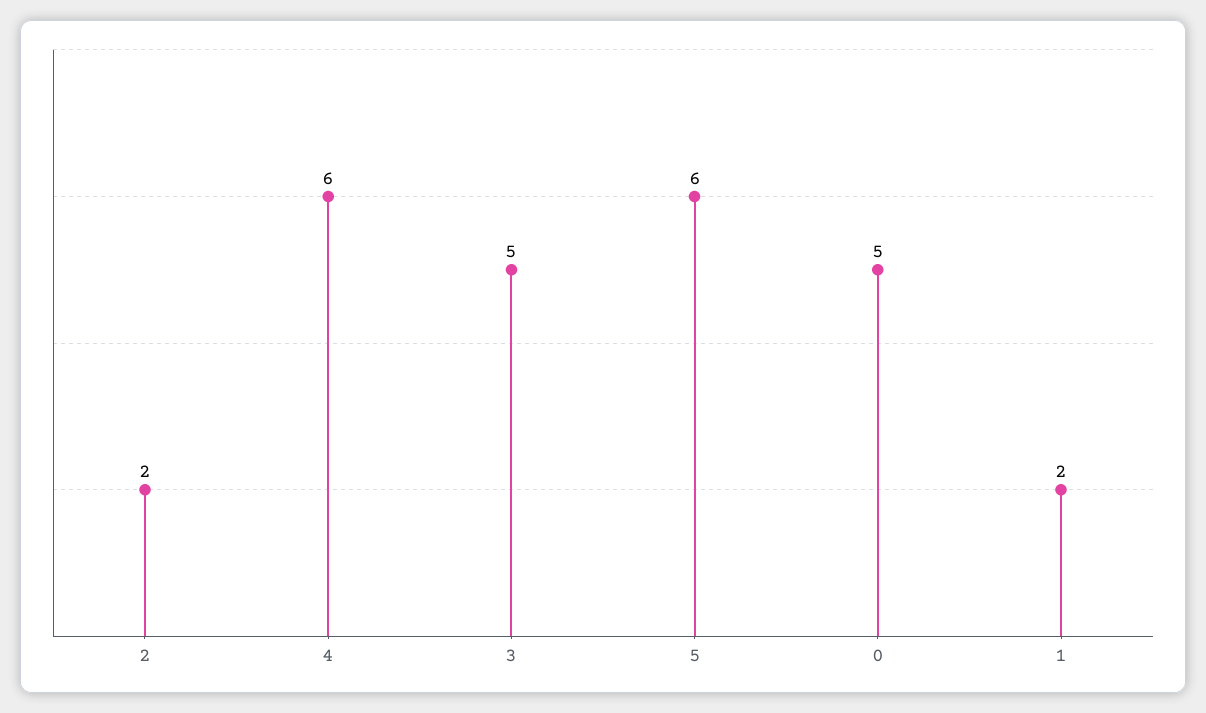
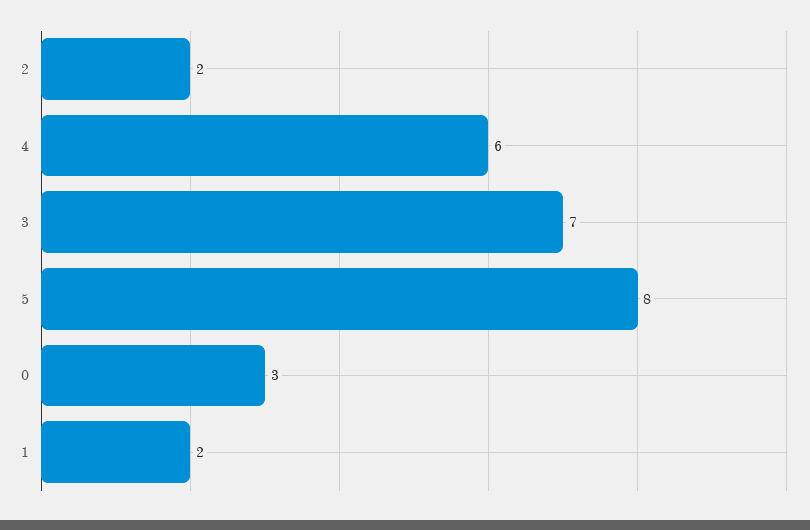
3: 5 -> 7
5: 6 -> 8
0: 5 -> 3

